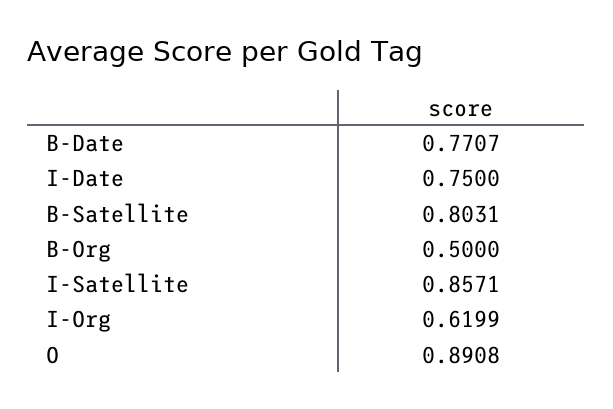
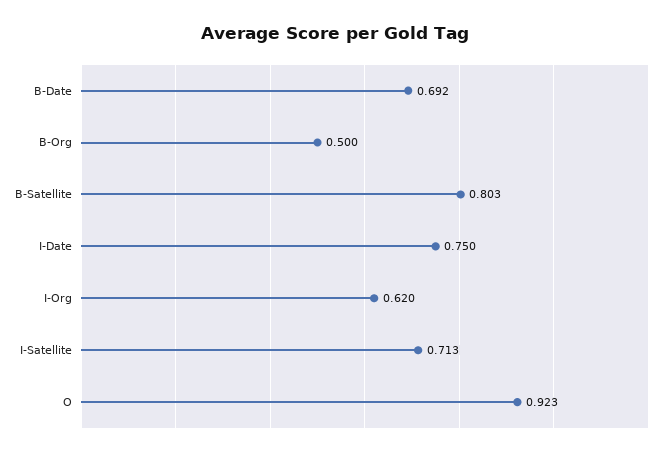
B-Date: 0.7707 -> 0.692
I-Satellite: 0.8571 -> 0.713
O: 0.8908 -> 0.923

